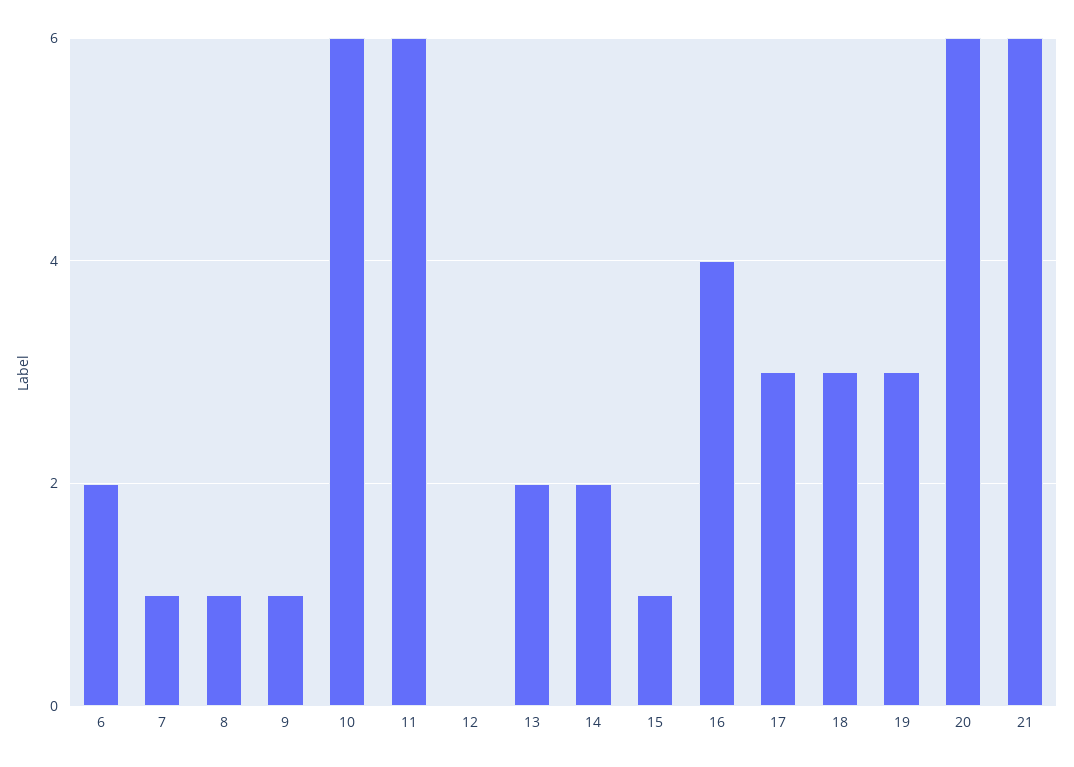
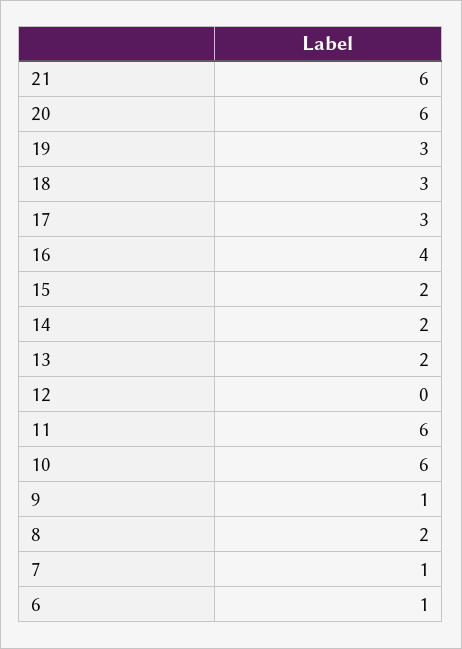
6: 2 -> 1
8: 1 -> 2
15: 1 -> 2

